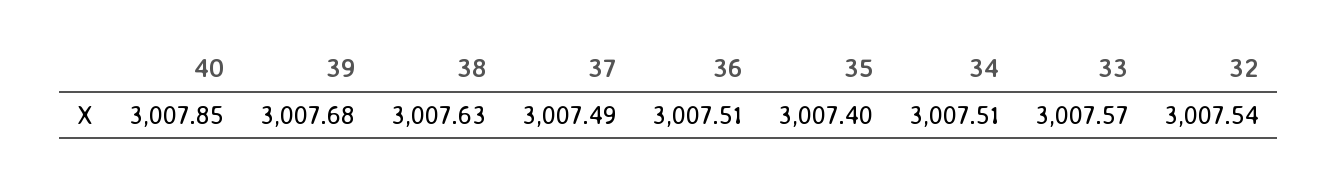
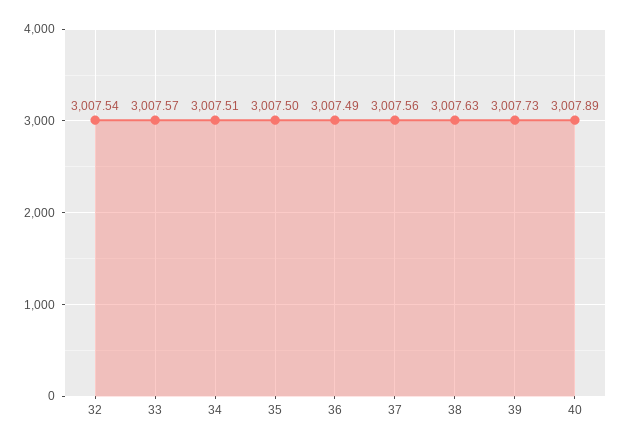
40: 3007.85 -> 3007.89
39: 3007.68 -> 3007.73
37: 3007.49 -> 3007.56
36: 3007.51 -> 3007.49
35: 3007.4 -> 3007.5

